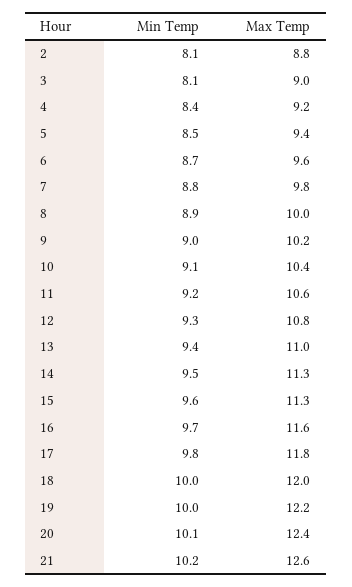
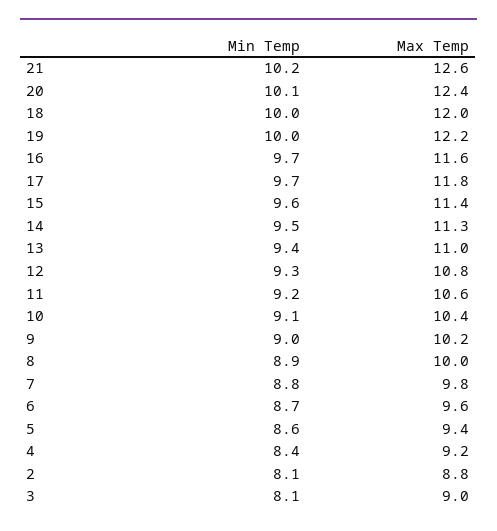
Min Temp, 5: 8.5 -> 8.6
Max Temp, 15: 11.3 -> 11.4
Min Temp, 17: 9.8 -> 9.7

